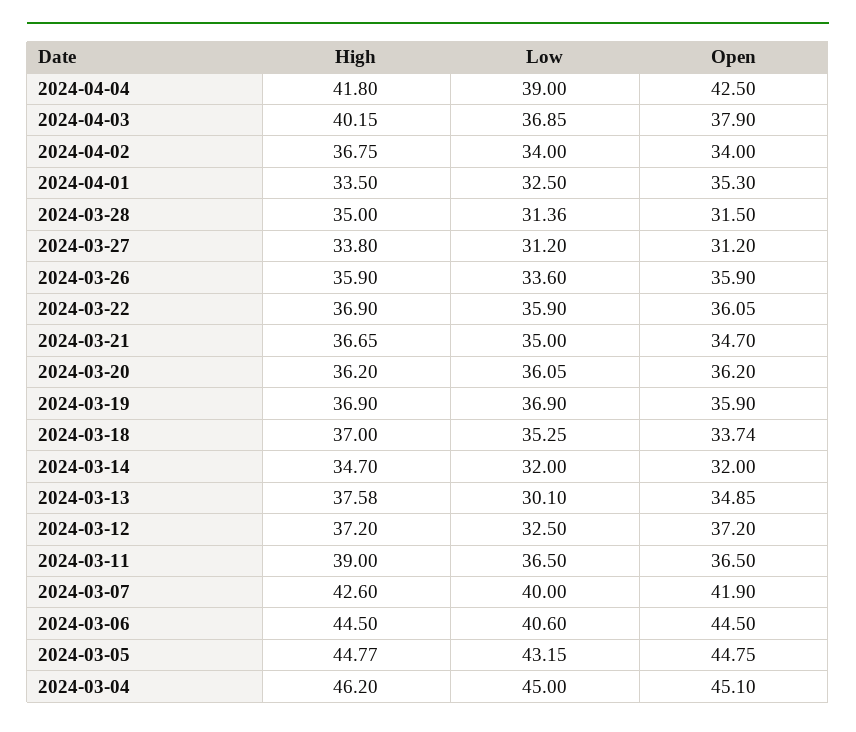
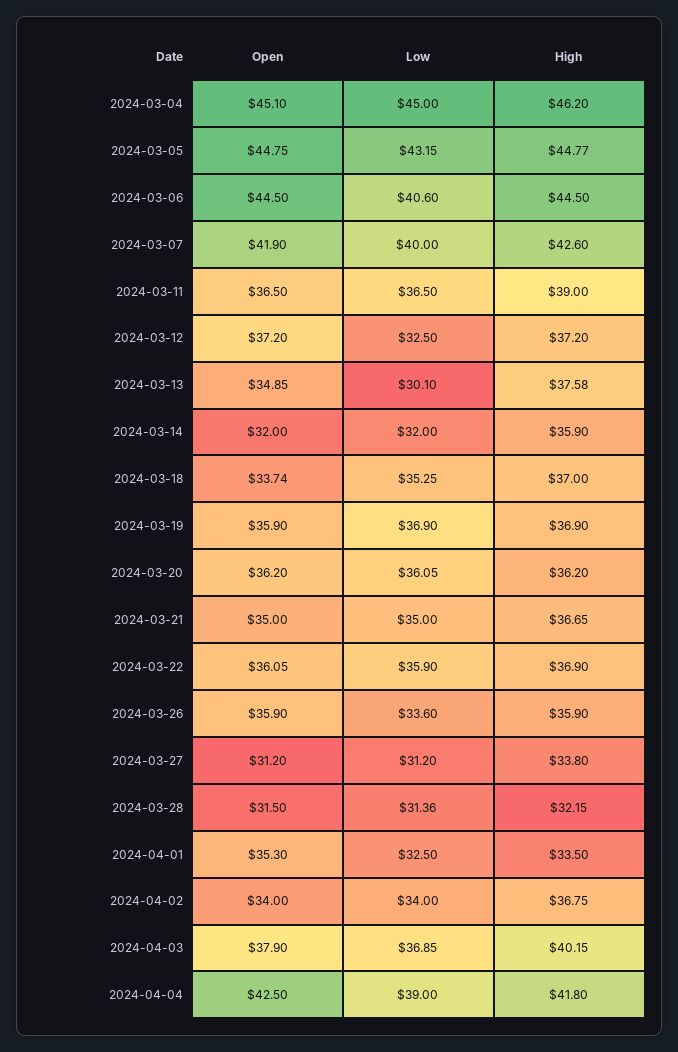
High, 2024-03-28: 35 -> 32.15
Open, 2024-03-21: 34.7 -> 35
High, 2024-03-14: 34.7 -> 35.9

